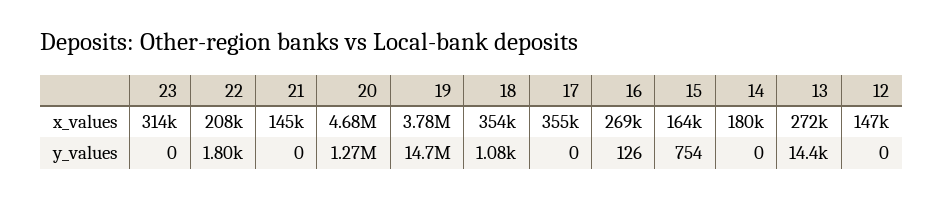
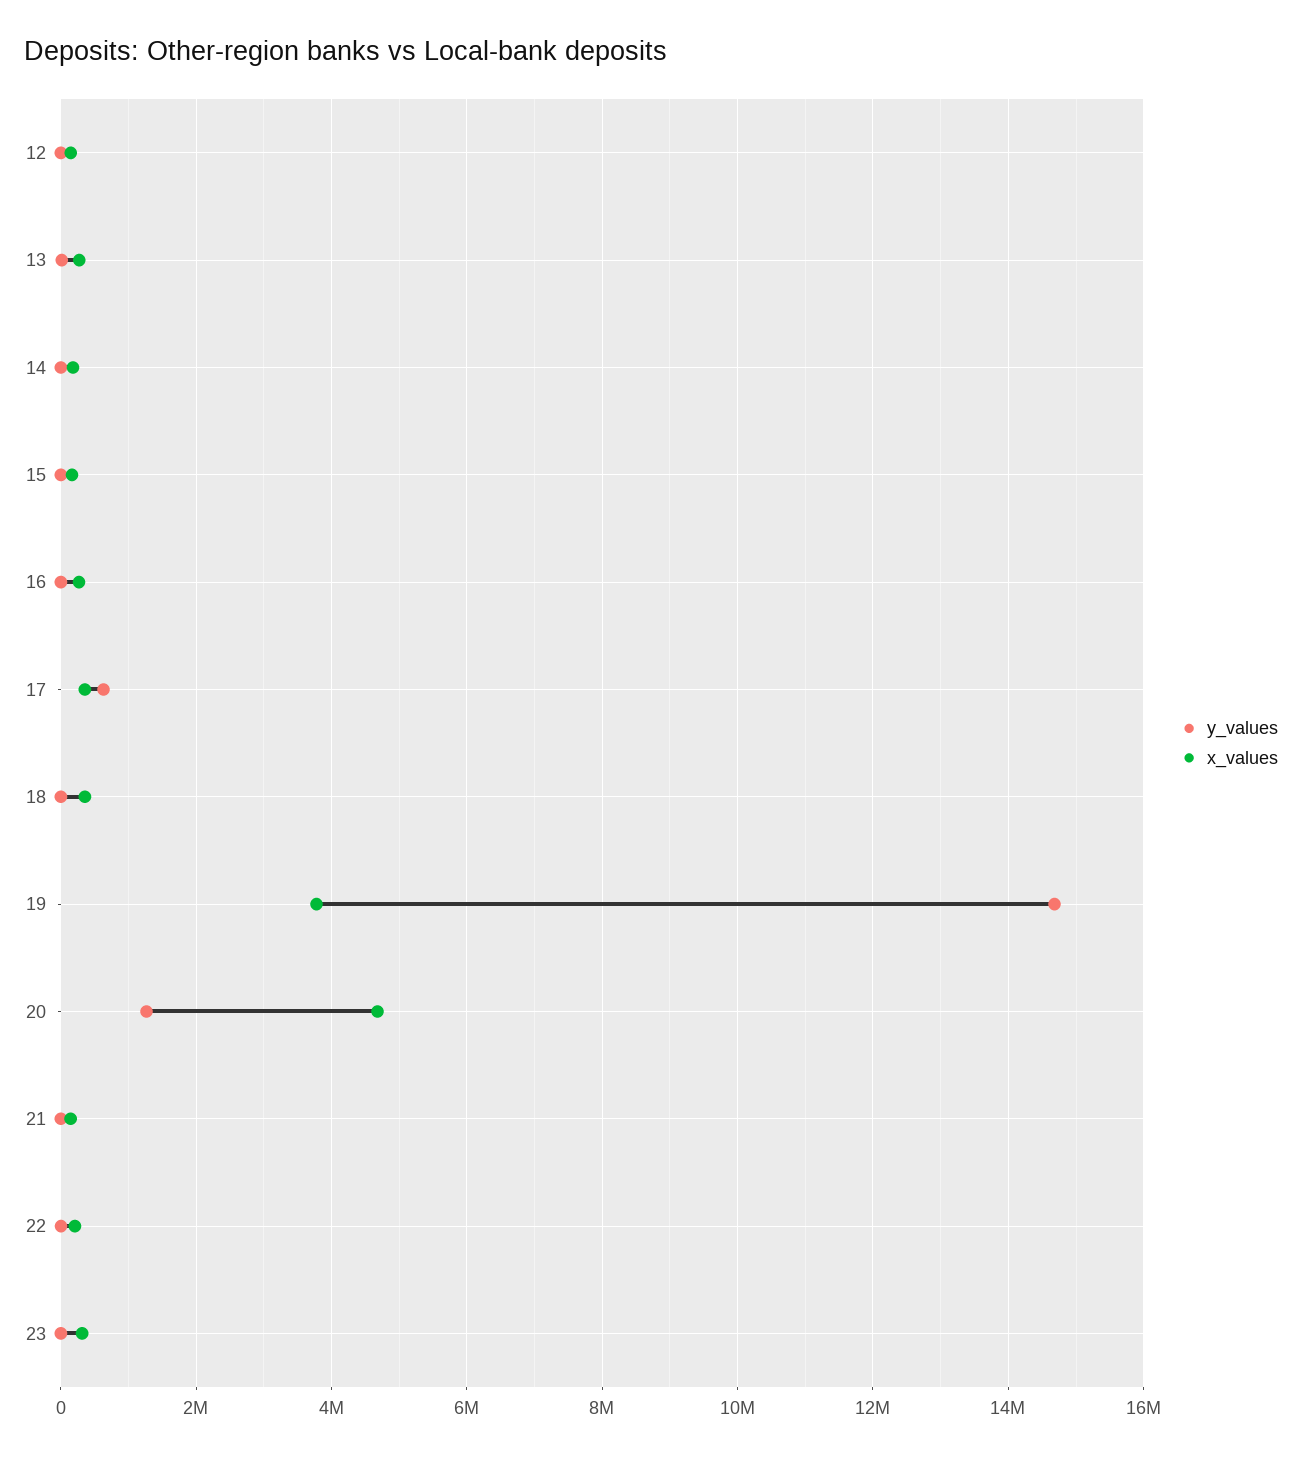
y_values, 17: 0 -> 600000

